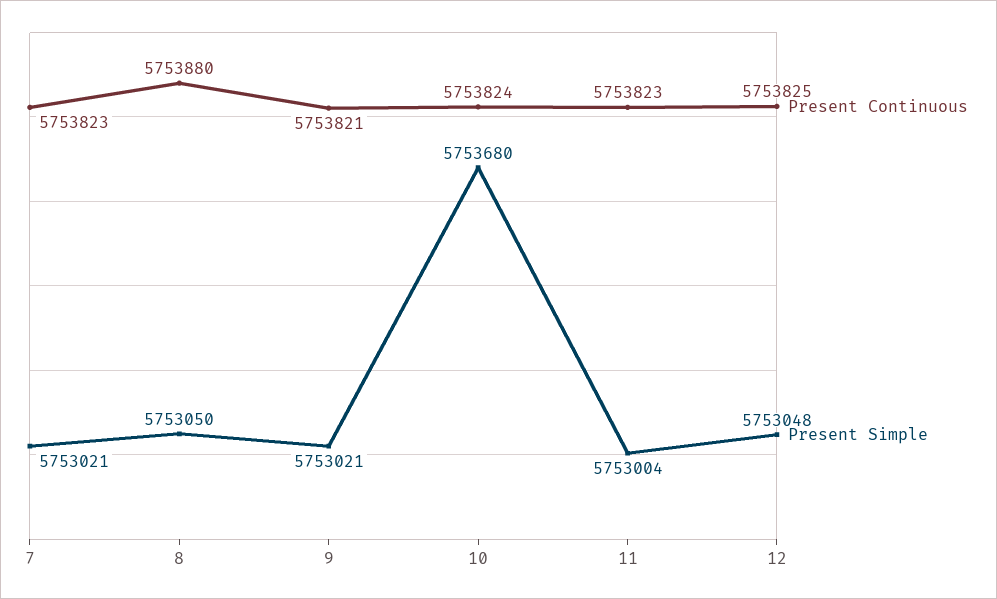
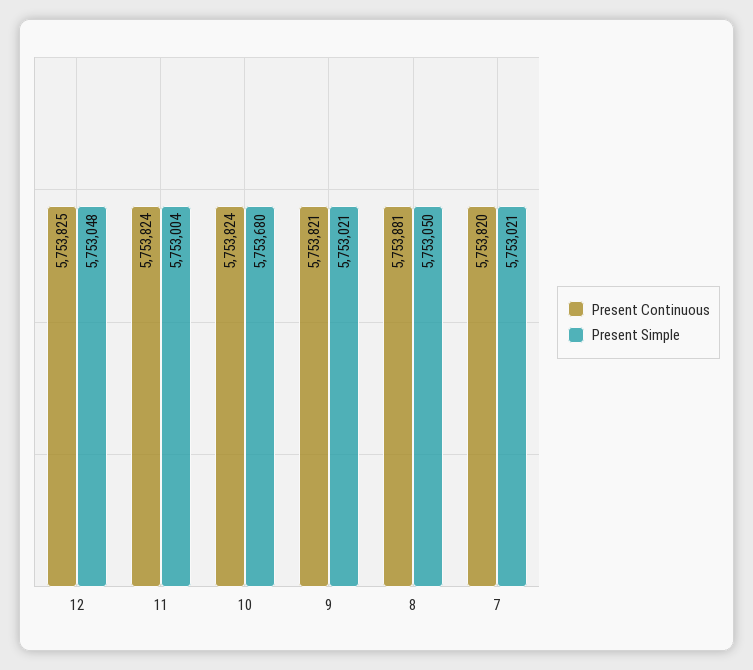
Present Continuous, 7: 5753823 -> 5753820
Present Continuous, 8: 5753880 -> 5753881
Present Continuous, 11: 5753823 -> 5753824

